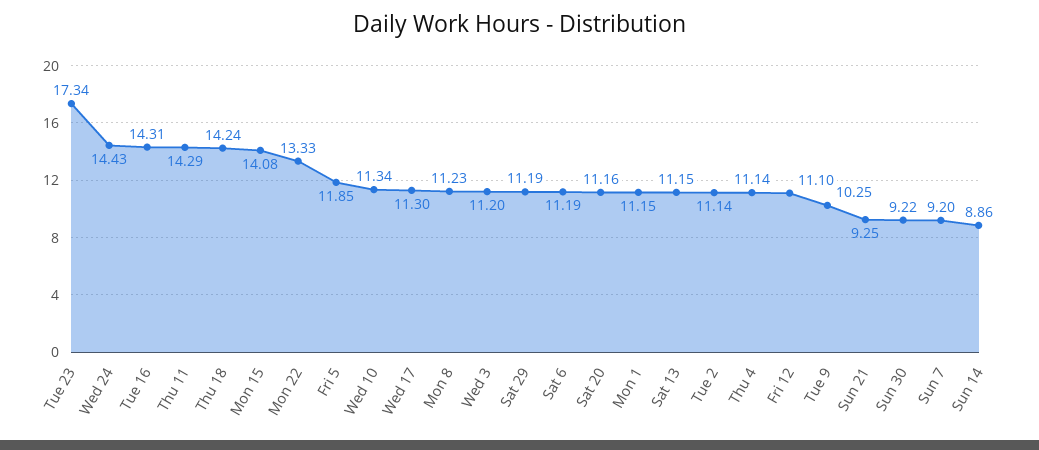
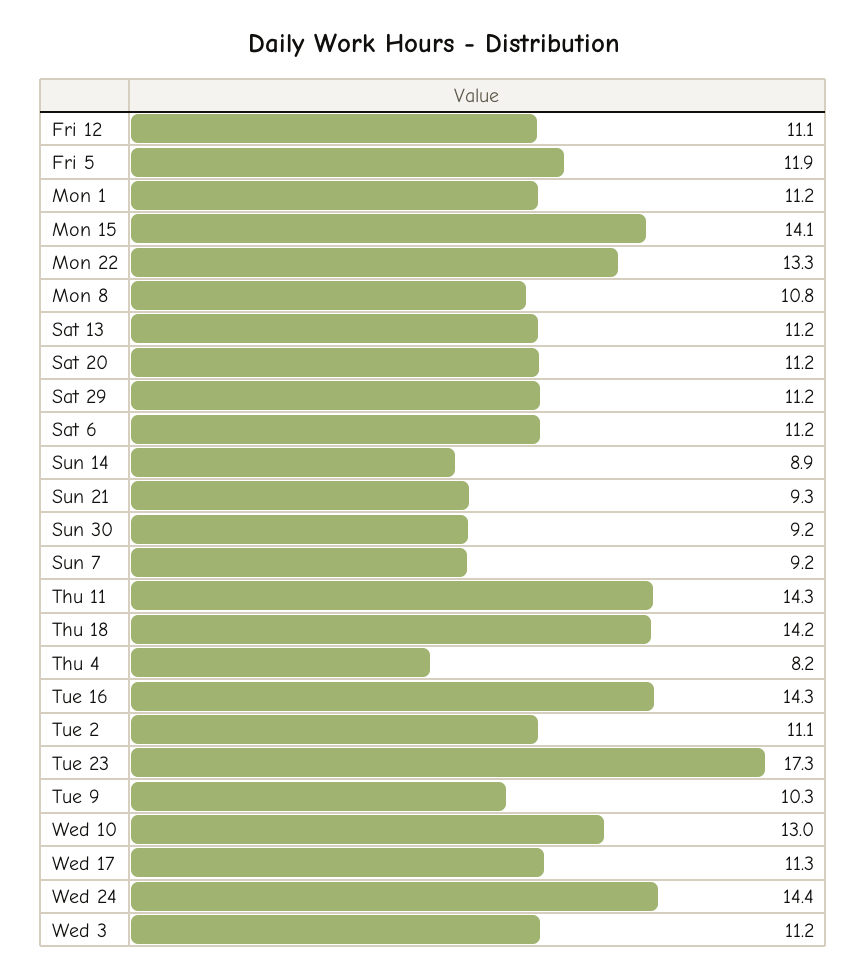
Wed 10: 11.34 -> 13
Mon 8: 11.23 -> 10.8
Thu 4: 11.14 -> 8.2

